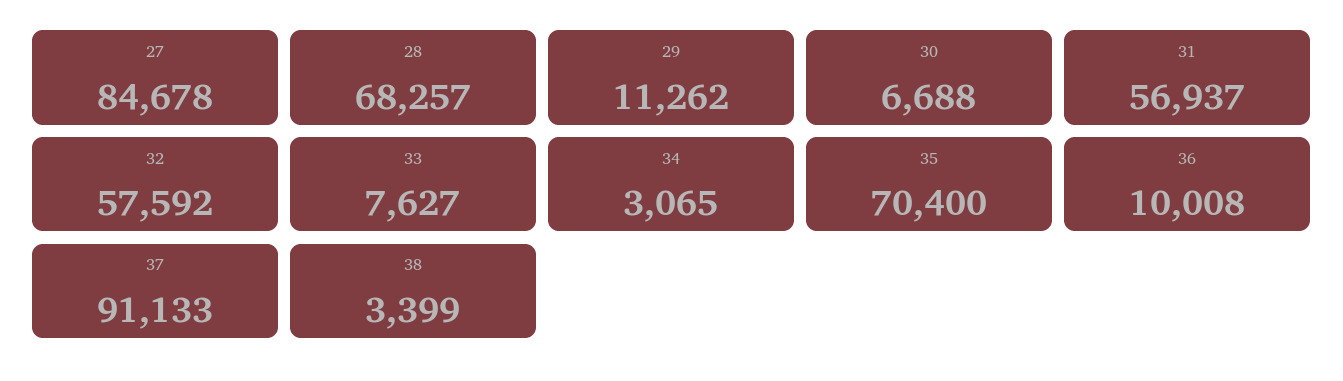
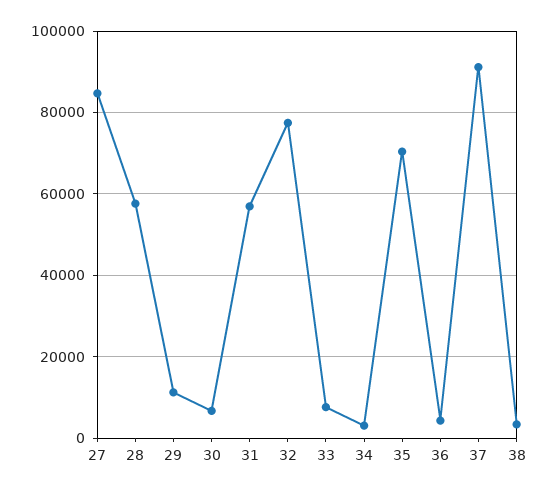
28: 68257 -> 58000
32: 57592 -> 78000
36: 10008 -> 4000

